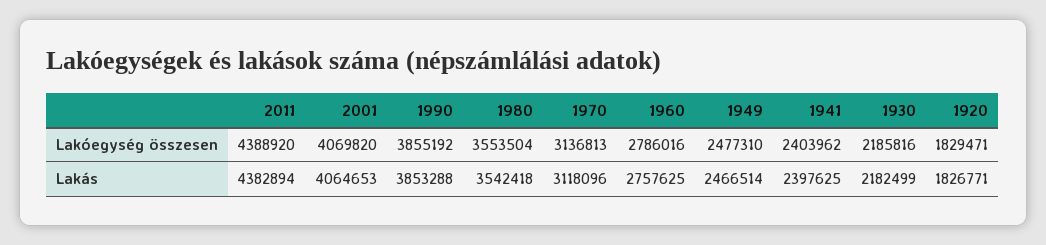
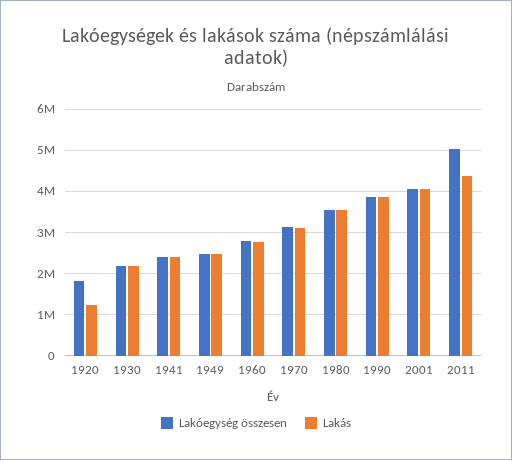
Lakóegység összesen, 2011: 4388920 -> 5000000
Lakás, 1920: 1826771 -> 1200000

